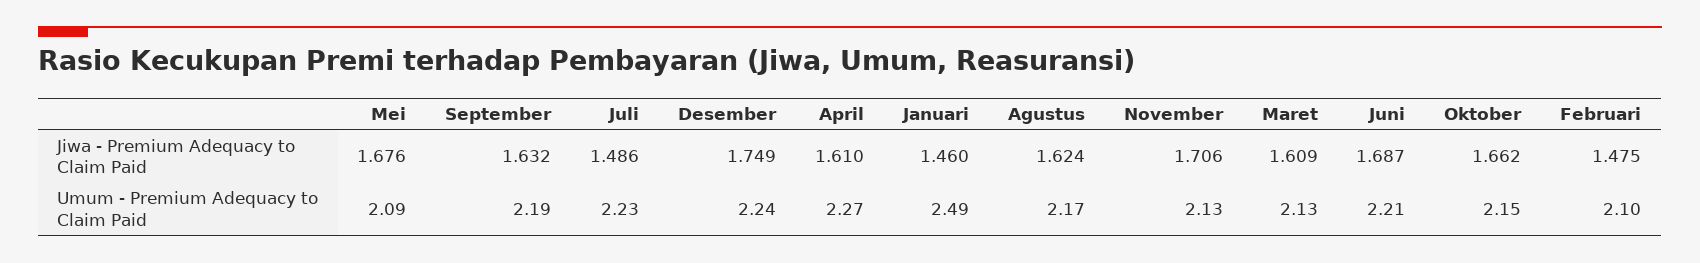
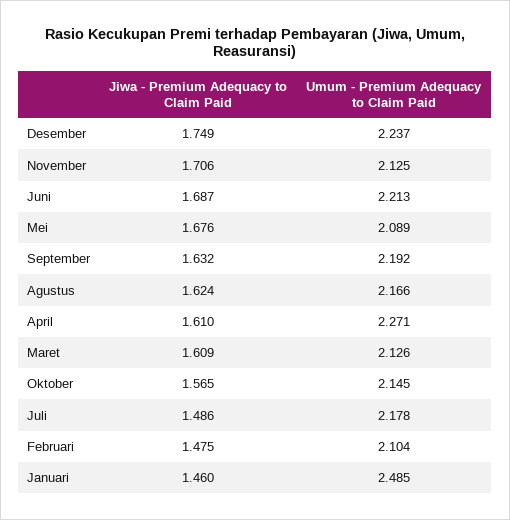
Oktober, Jiwa - Premium Adequacy to Claim Paid: 1.662 -> 1.565
Juli, Umum - Premium Adequacy to Claim Paid: 2.23 -> 2.178

